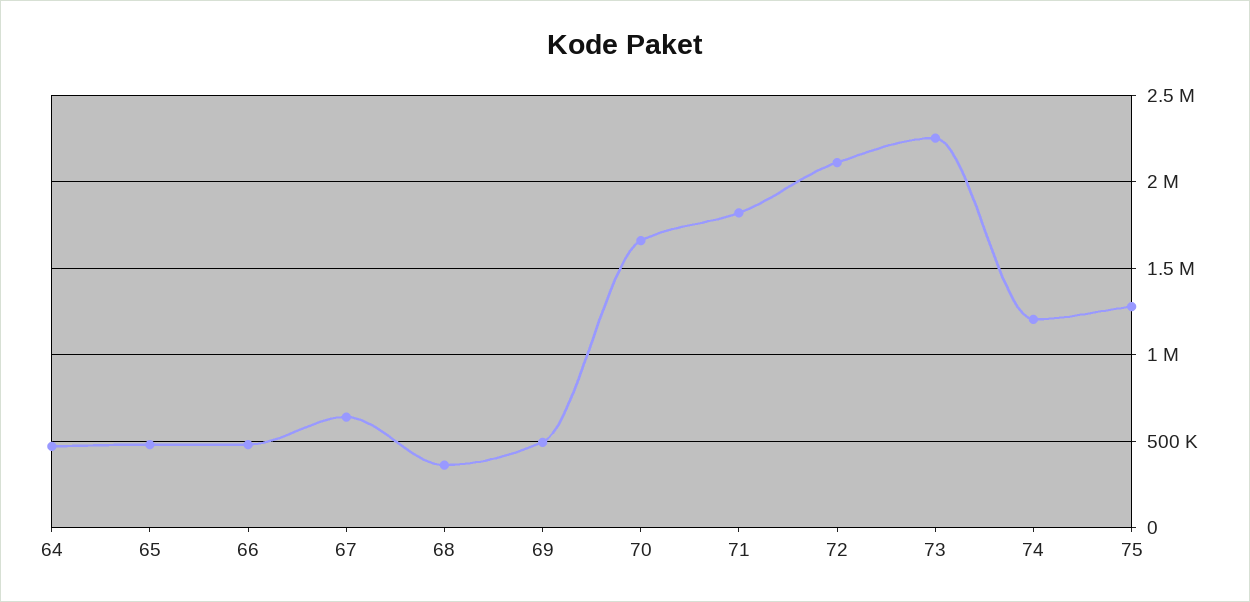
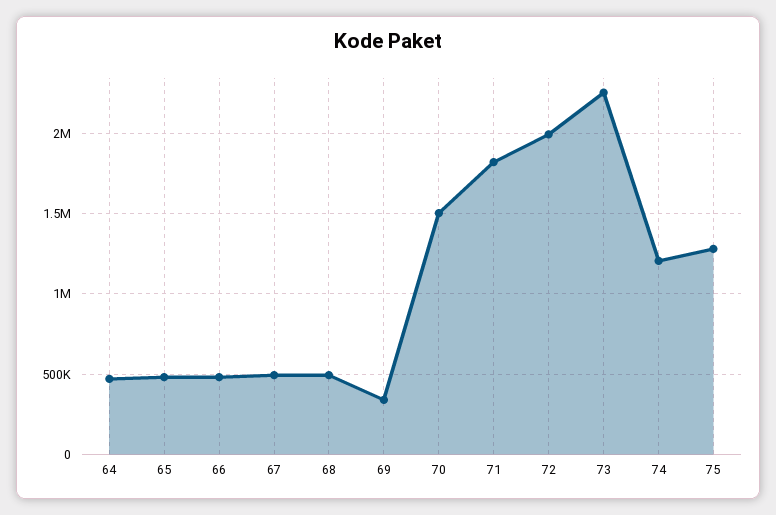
67: 650000 -> 500000
68: 350000 -> 500000
69: 500000 -> 350000
70: 1650000 -> 1500000
72: 2100000 -> 2000000

